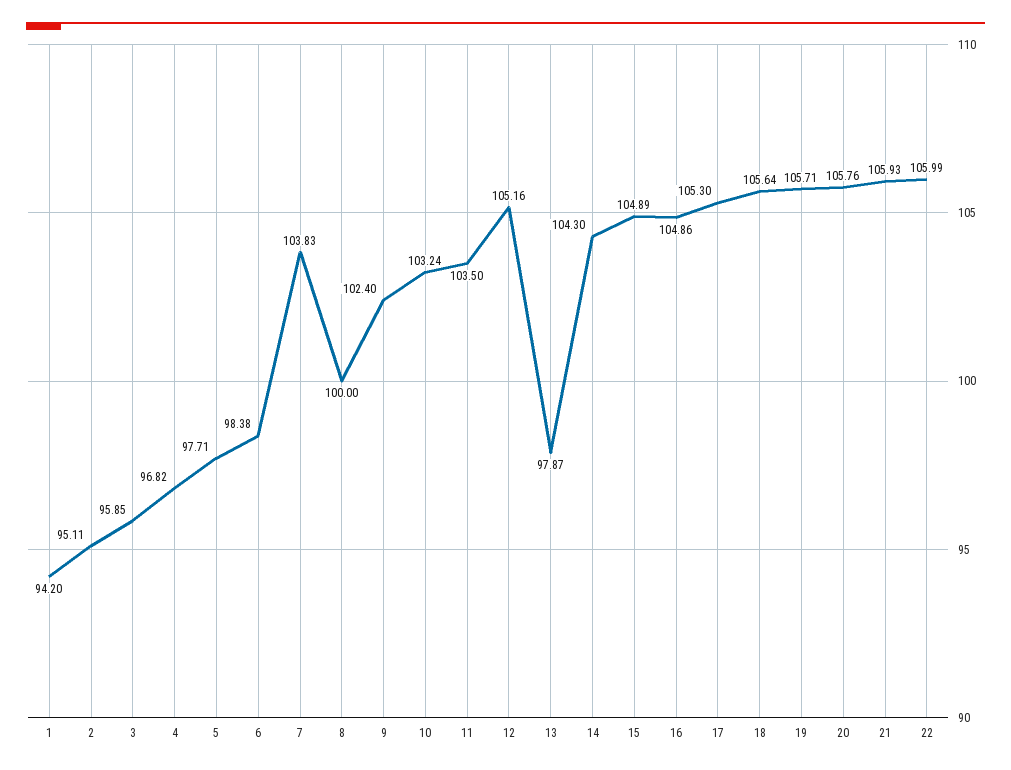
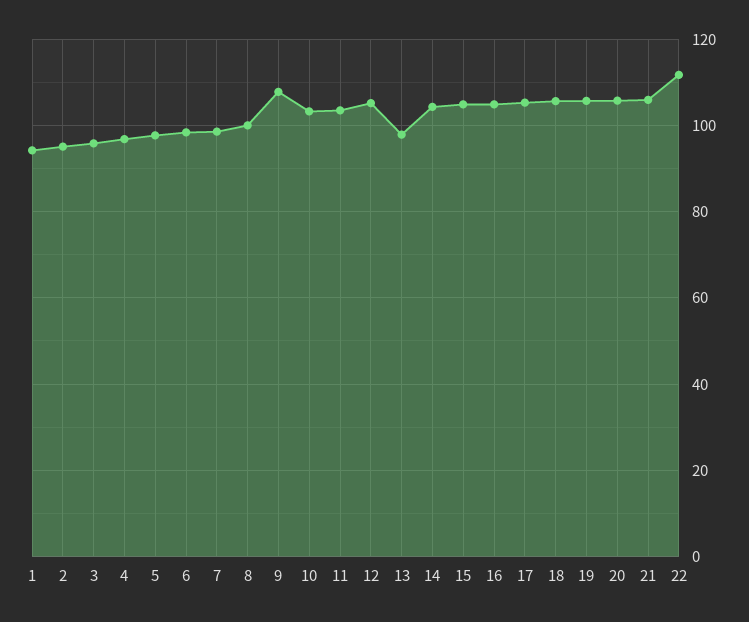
7: 103.83 -> 98
9: 102.4 -> 108
22: 105.99 -> 112

